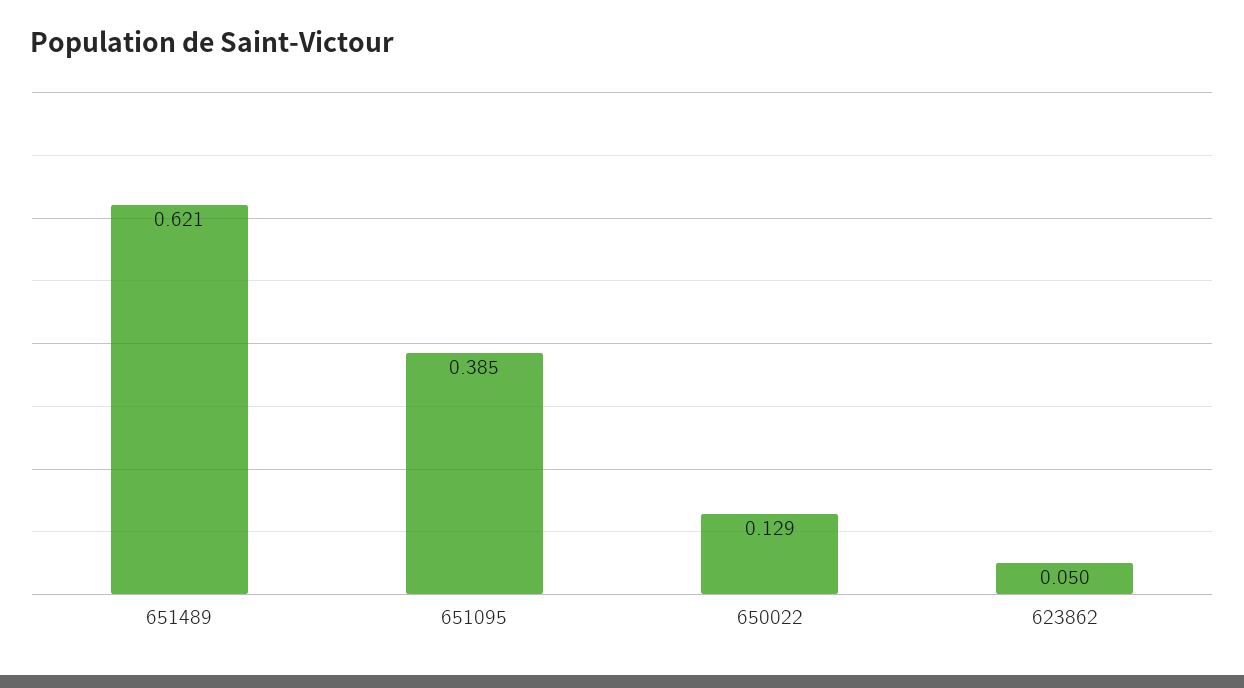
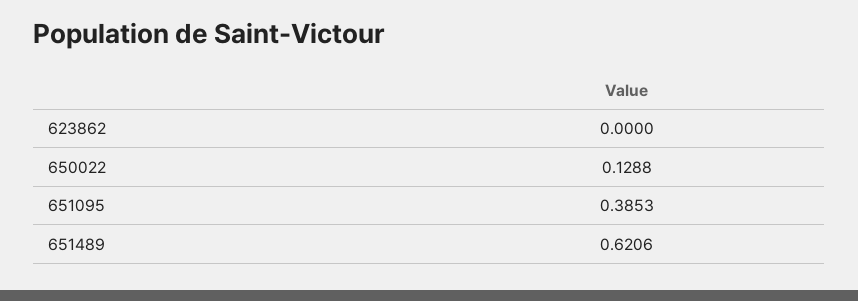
623862: 0.05 -> 0

